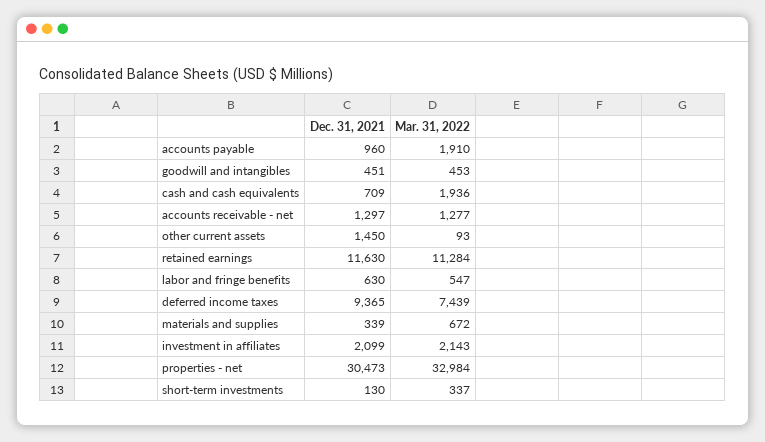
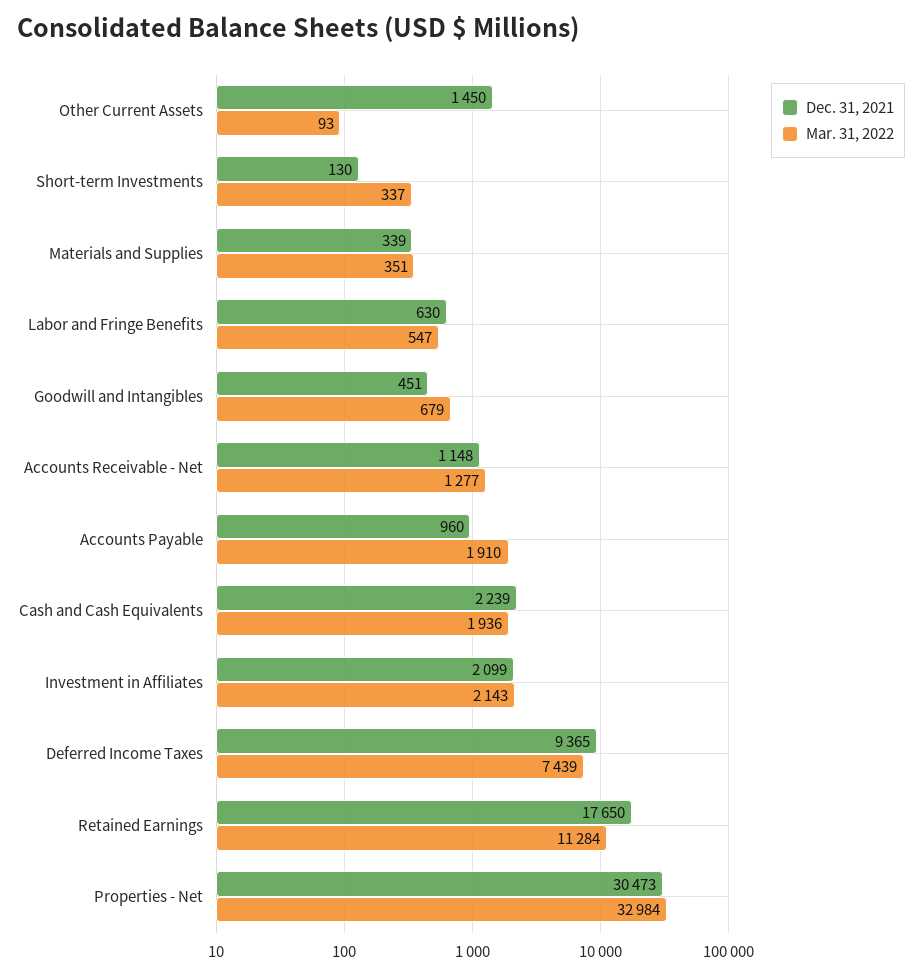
Mar. 31, 2022, goodwill and intangibles: 453 -> 679
Dec. 31, 2021, cash and cash equivalents: 709 -> 2239
Dec. 31, 2021, accounts receivable - net: 1297 -> 1148
Dec. 31, 2021, retained earnings: 11630 -> 17650
Mar. 31, 2022, materials and supplies: 672 -> 351

